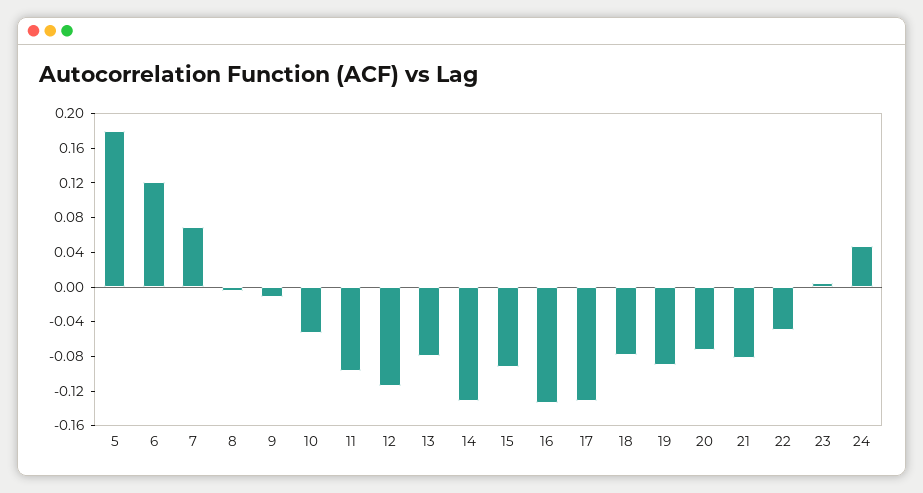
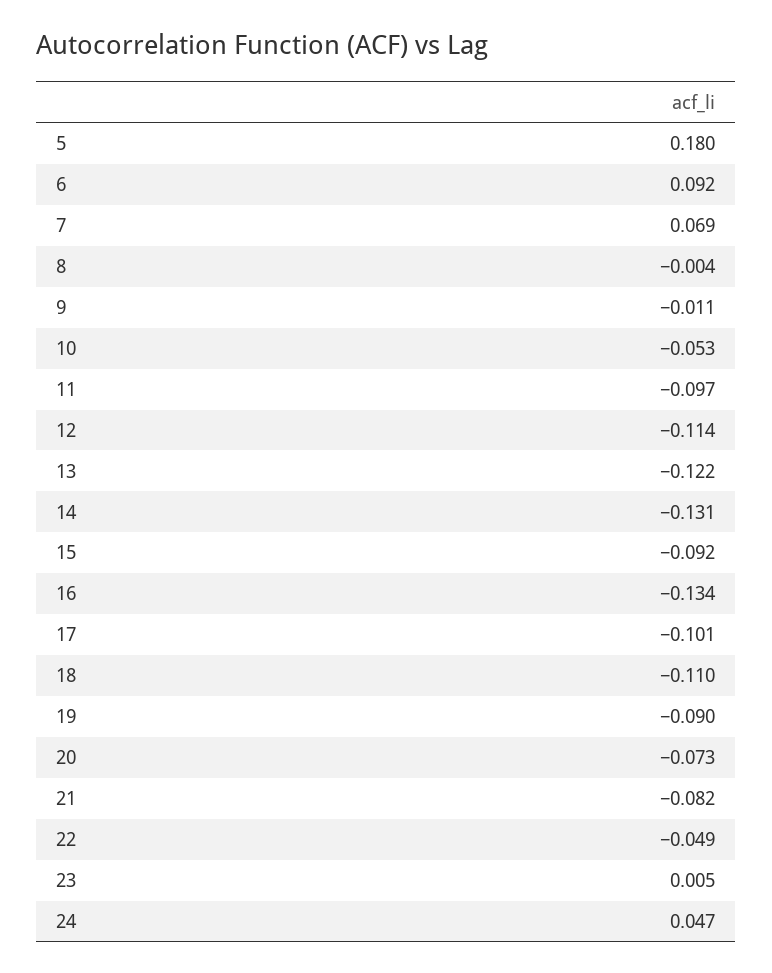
6: 0.12 -> 0.092
13: -0.08 -> -0.122
17: -0.13 -> -0.101
18: -0.08 -> -0.11

